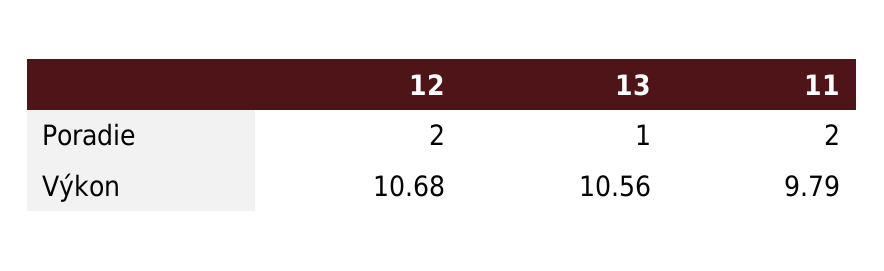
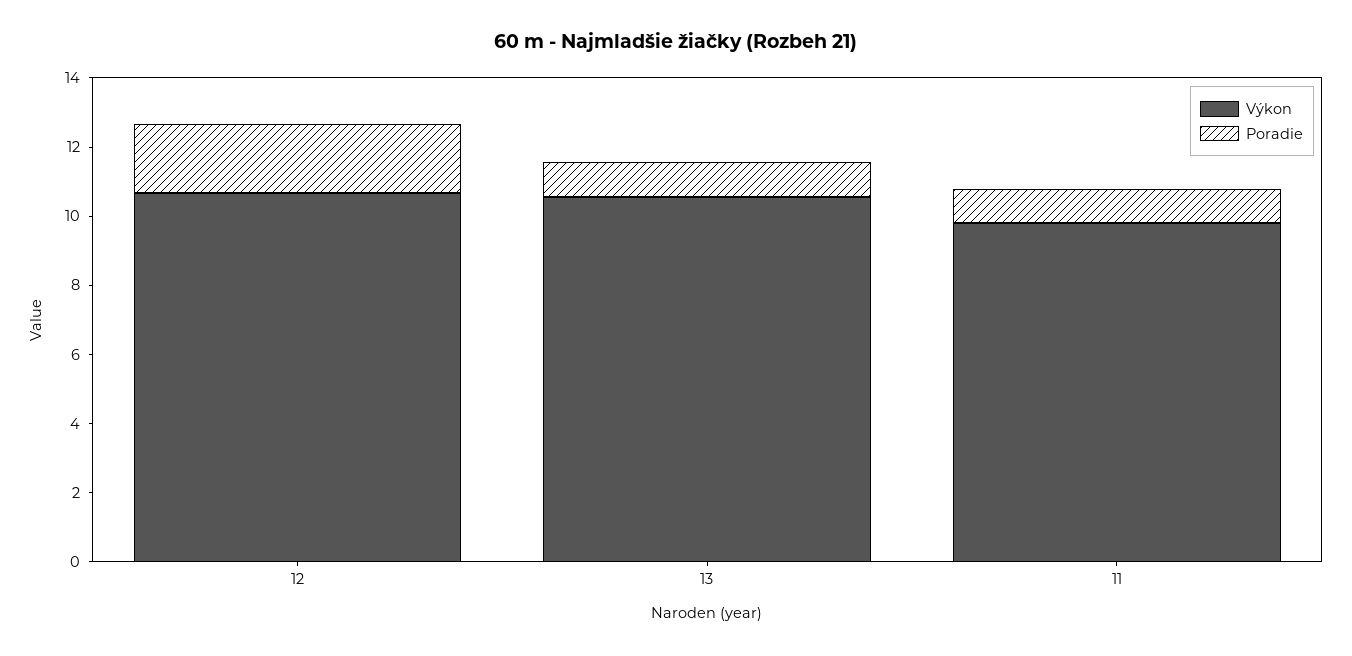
Poradie, 11: 2 -> 1

